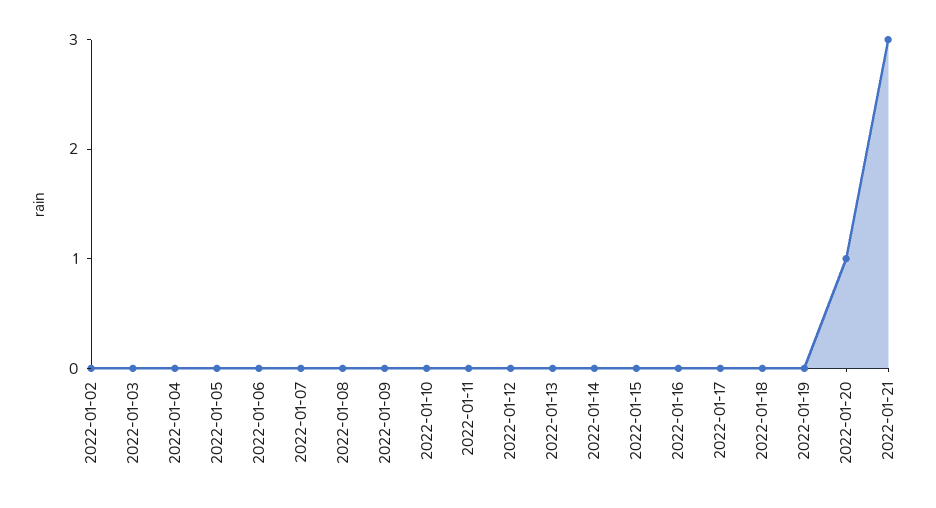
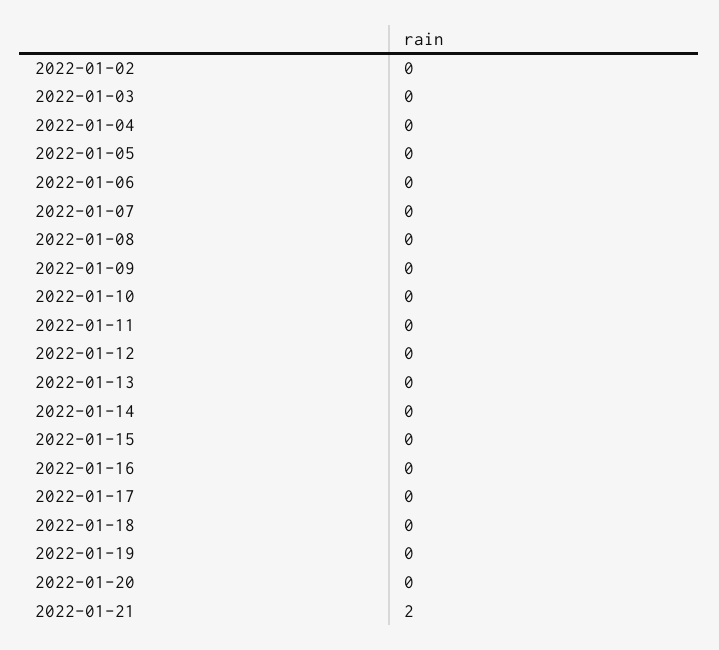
2022-01-20: 1 -> 0
2022-01-21: 3 -> 2

